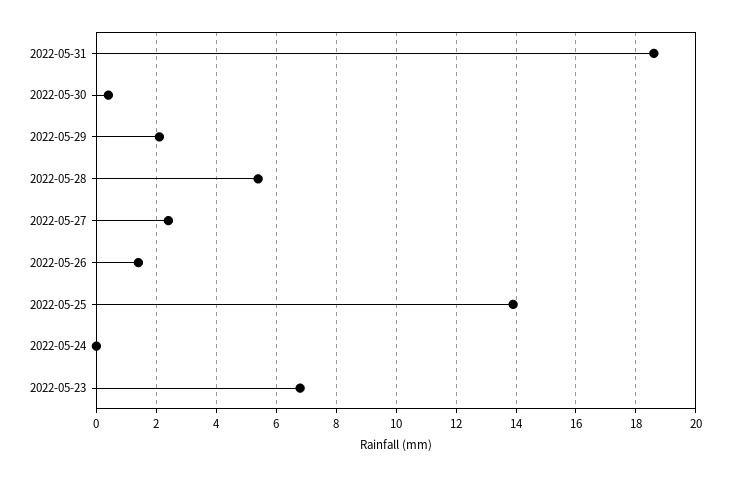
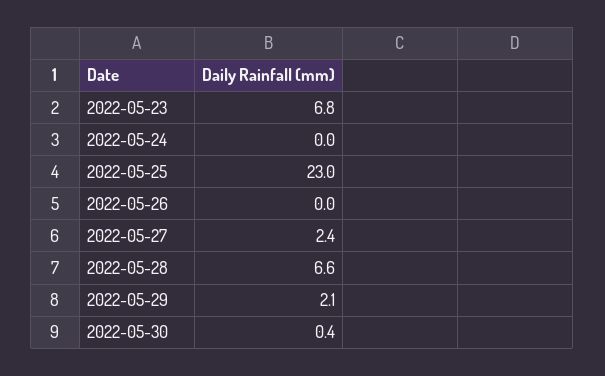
2022-05-31: 18.5 -> none
2022-05-28: 5.5 -> 6.6
2022-05-26: 1.5 -> 0
2022-05-25: 14 -> 23

